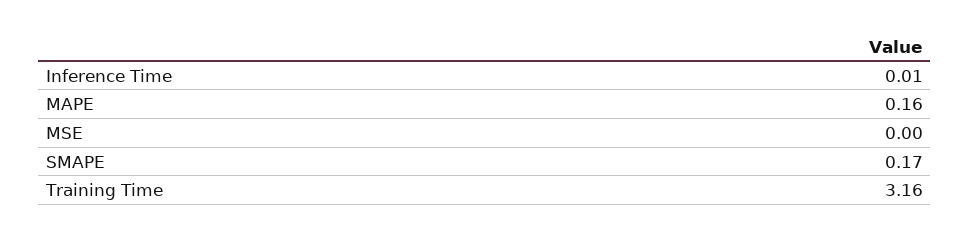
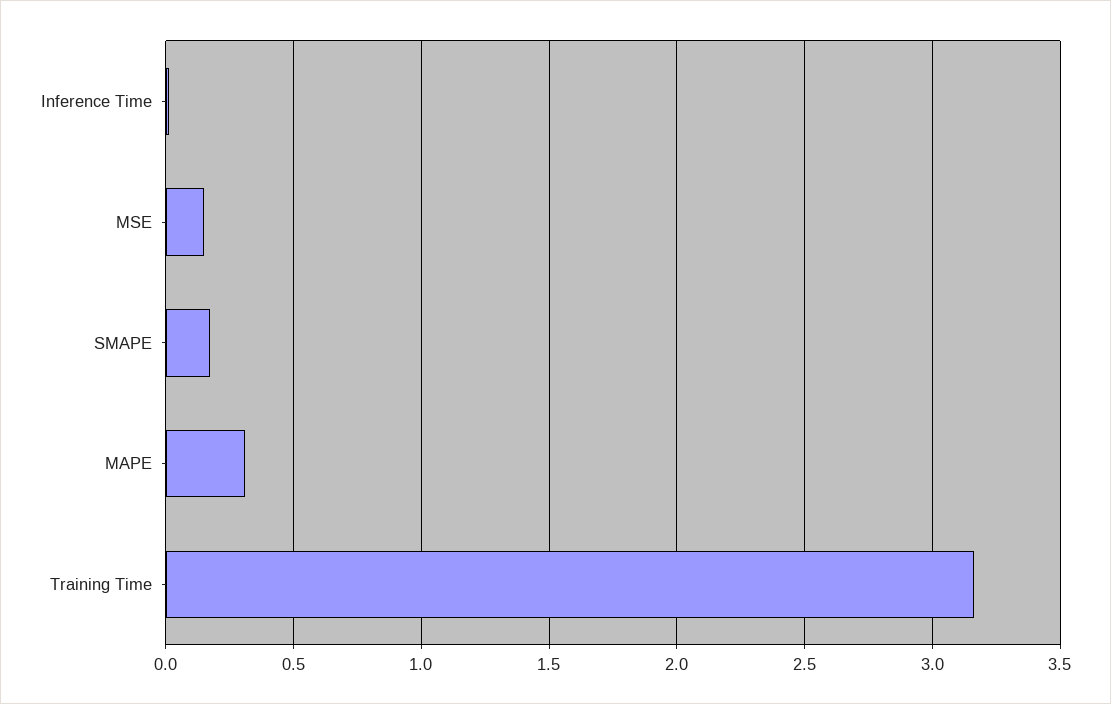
MAPE: 0.16 -> 0.3
MSE: 0 -> 0.15

